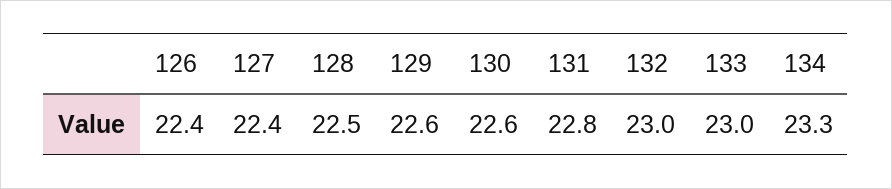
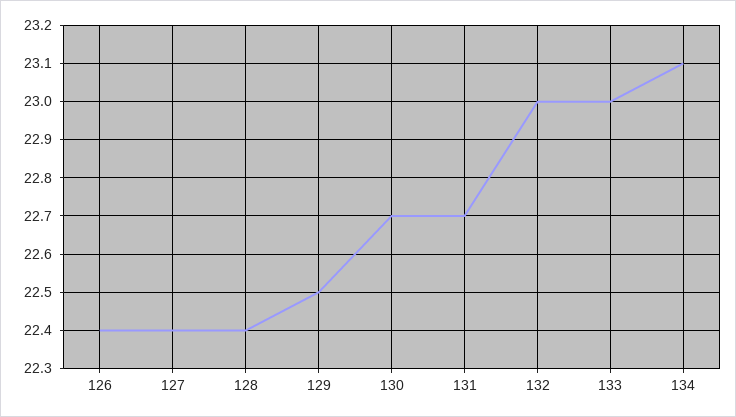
128: 22.5 -> 22.4
129: 22.6 -> 22.5
130: 22.6 -> 22.7
131: 22.8 -> 22.7
134: 23.3 -> 23.1

